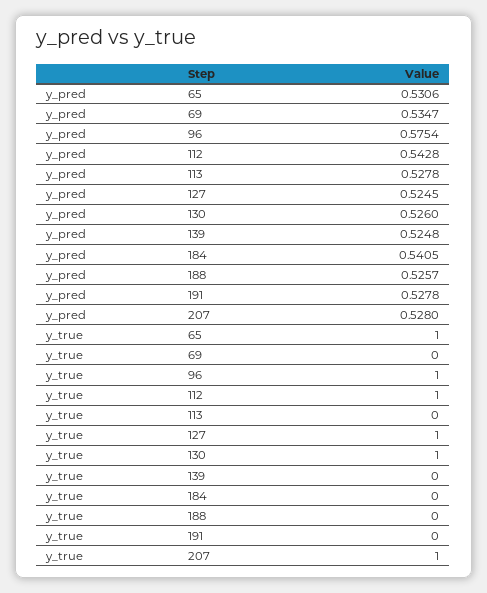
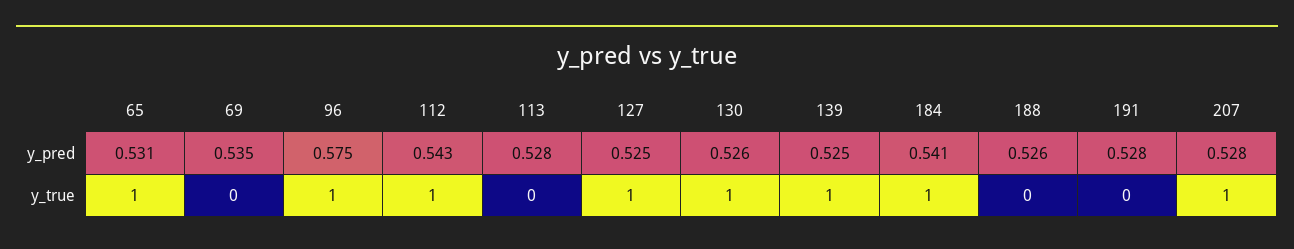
y_true, 139: 0 -> 1
y_true, 184: 0 -> 1

